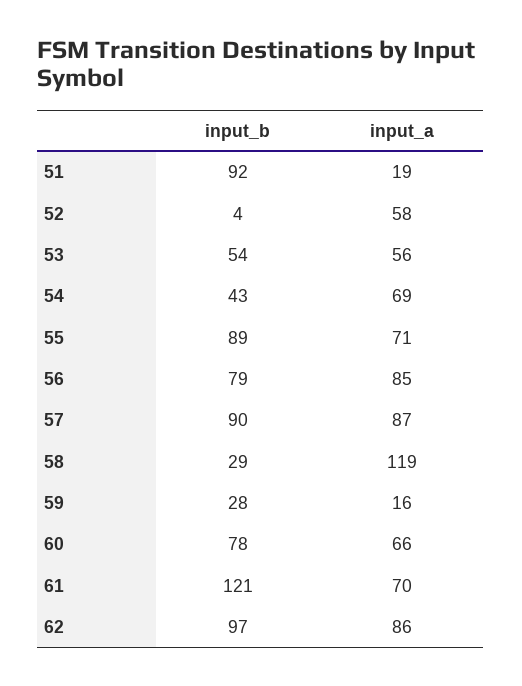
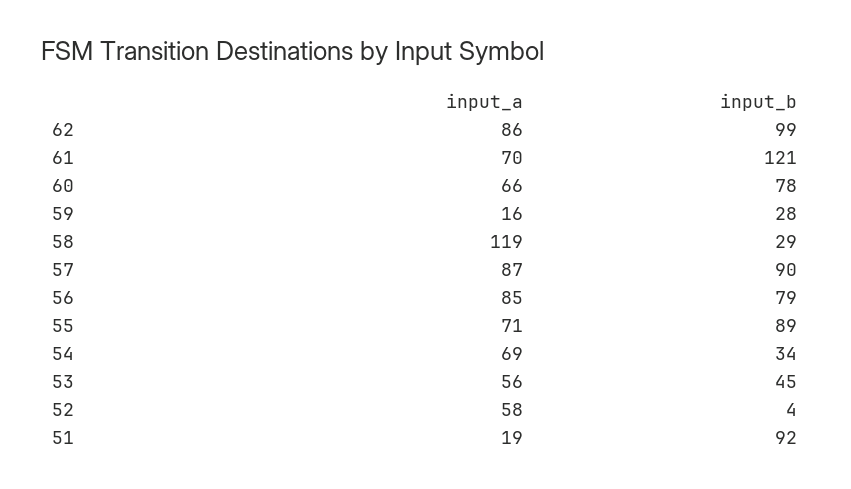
input_b, 53: 54 -> 45
input_b, 54: 43 -> 34
input_b, 62: 97 -> 99

